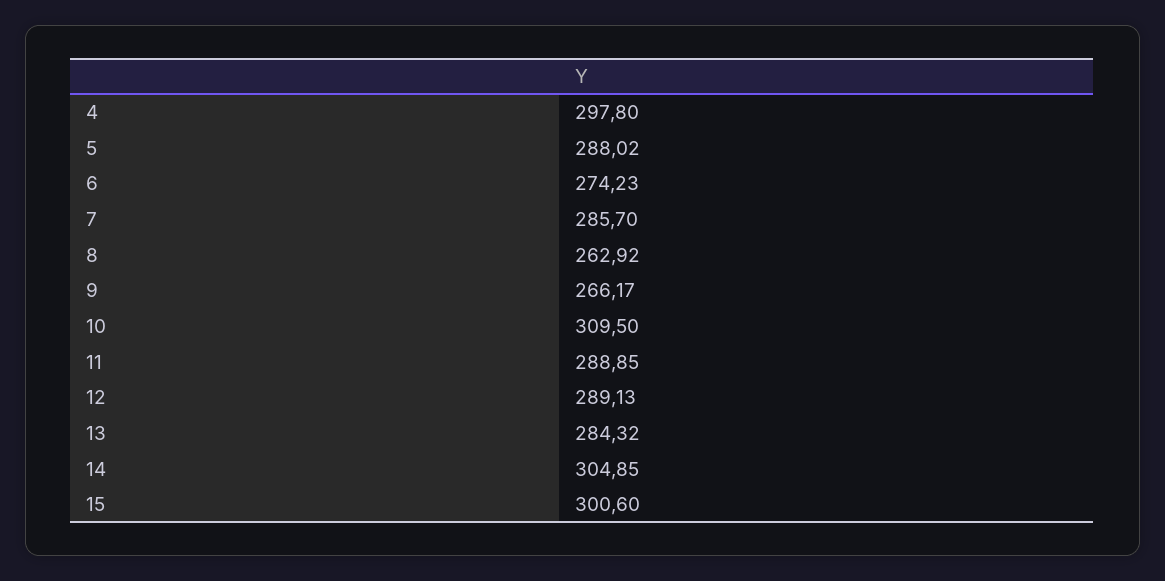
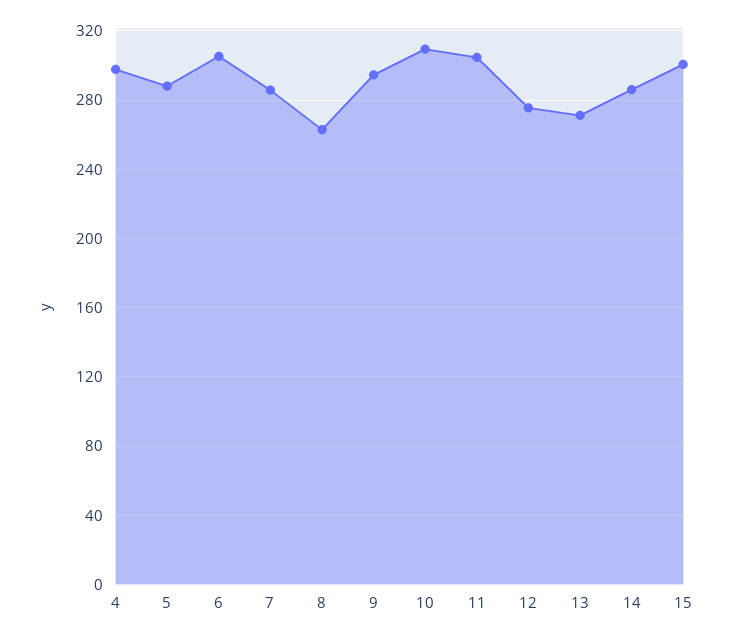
6: 274.23 -> 305
9: 266.17 -> 295
11: 288.85 -> 305
12: 289.13 -> 275
13: 284.32 -> 270
14: 304.85 -> 285

